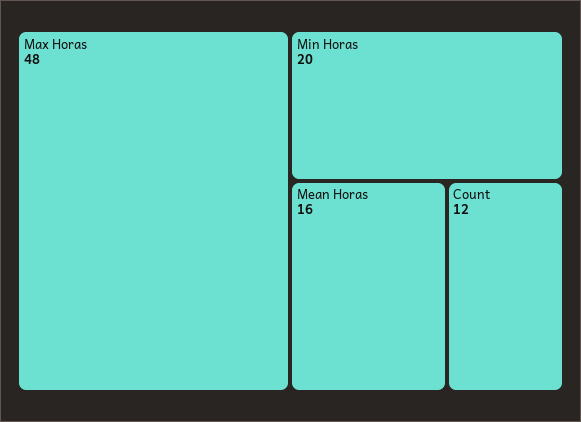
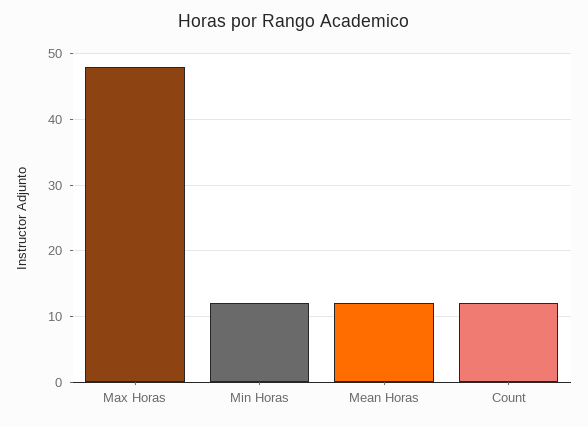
Min Horas: 20 -> 12
Mean Horas: 16 -> 12

